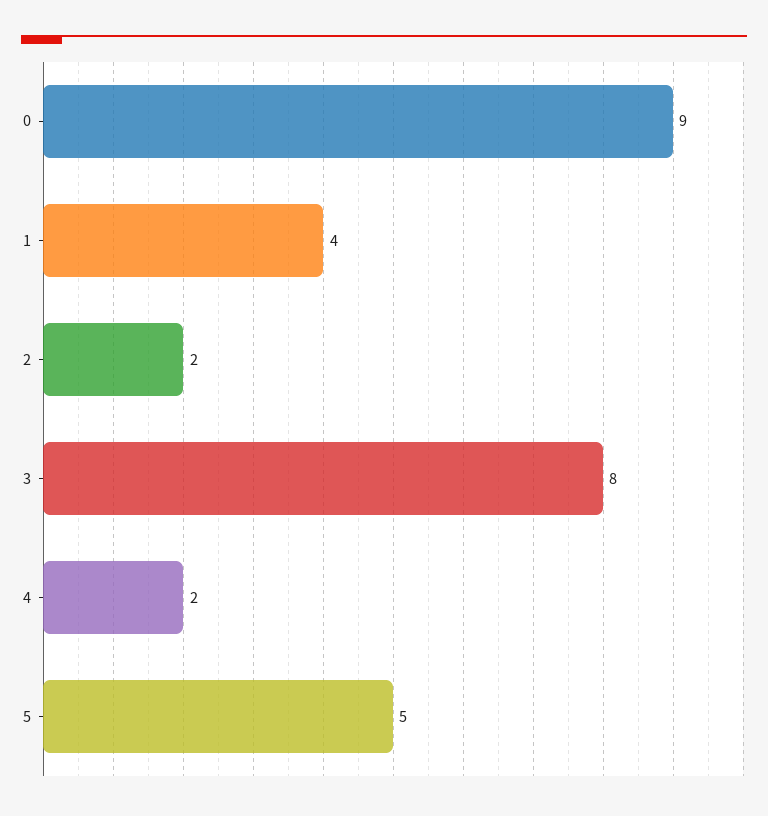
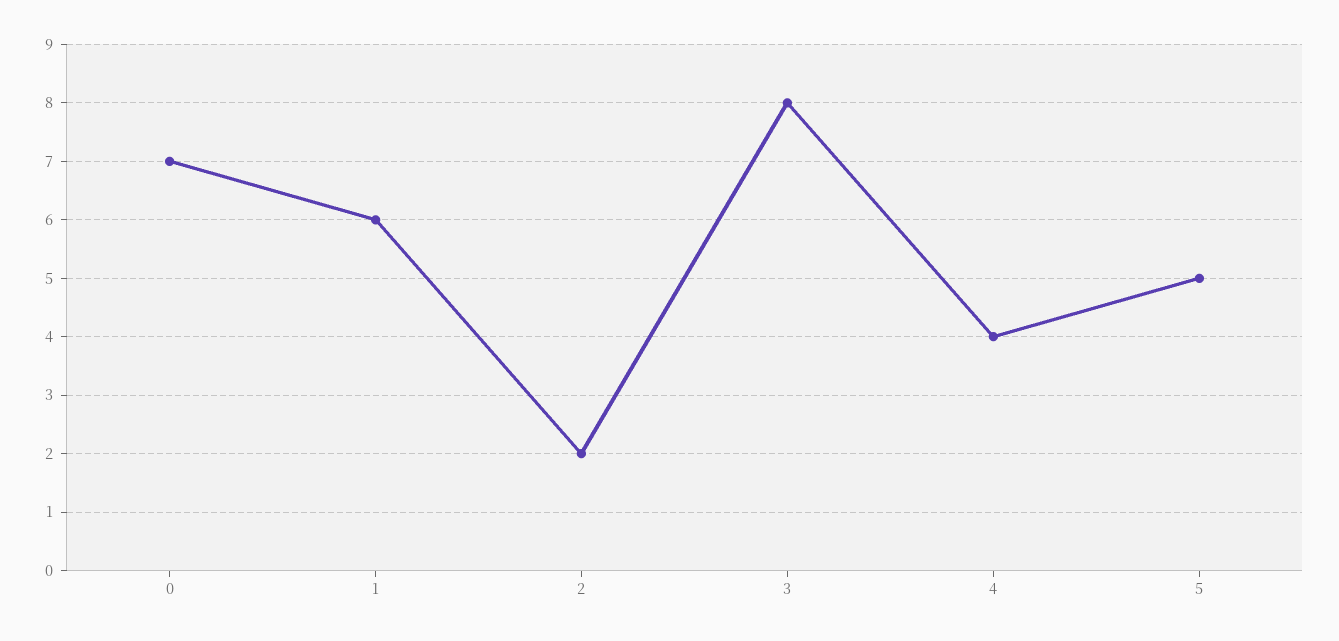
0: 9 -> 7
1: 4 -> 6
4: 2 -> 4

